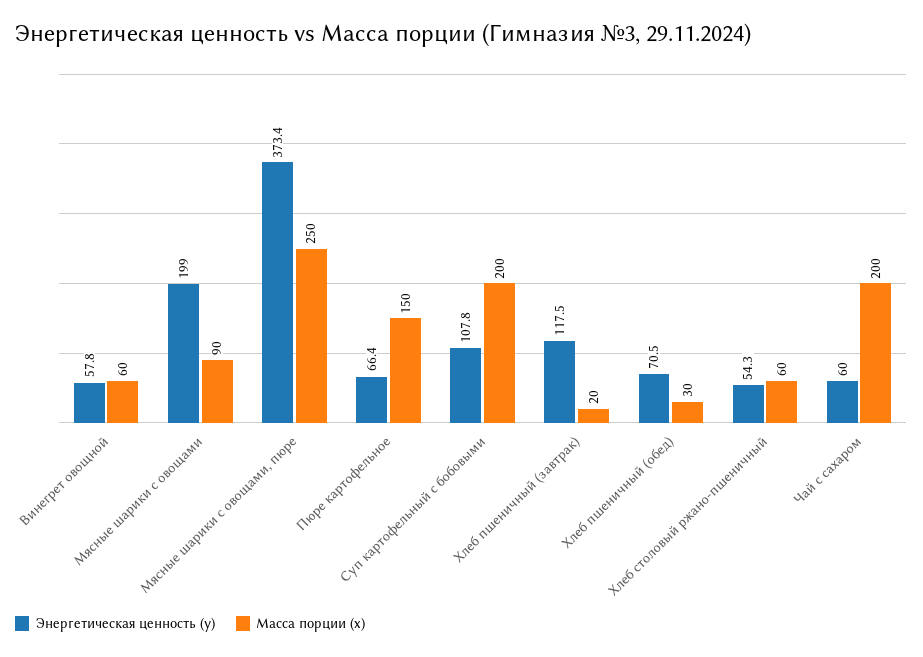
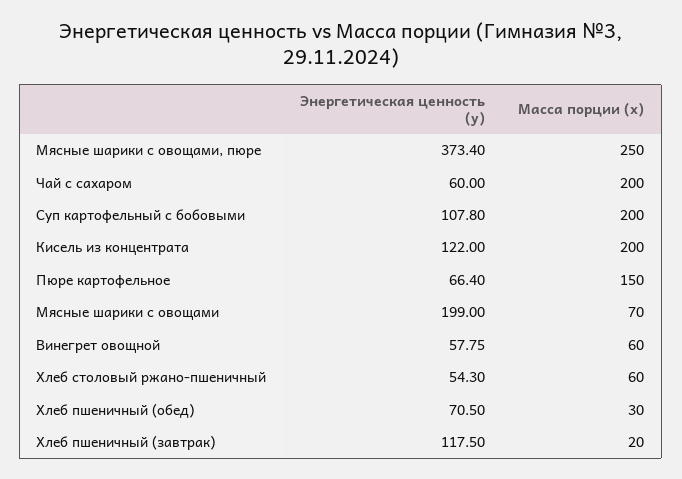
Масса порции (x), Мясные шарики с овощами: 90 -> 70
Энергетическая ценность (y), Кисель из концентрата: none -> 122
Масса порции (x), Кисель из концентрата: none -> 200

